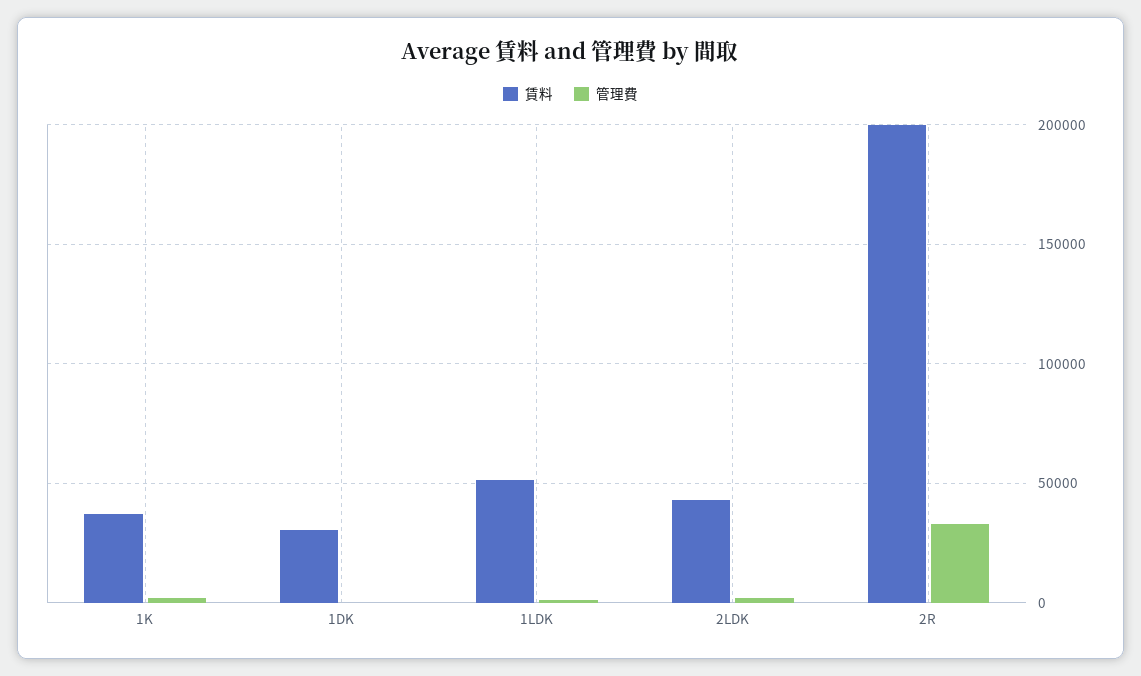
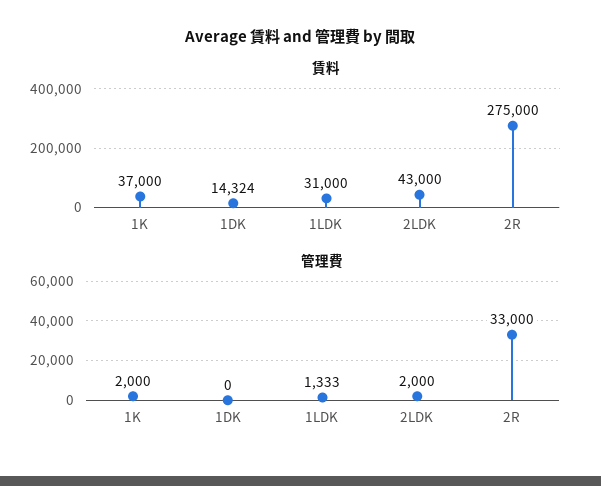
賃料, 1DK: 30000 -> 14324
賃料, 1LDK: 50000 -> 31000
賃料, 2R: 200000 -> 275000

